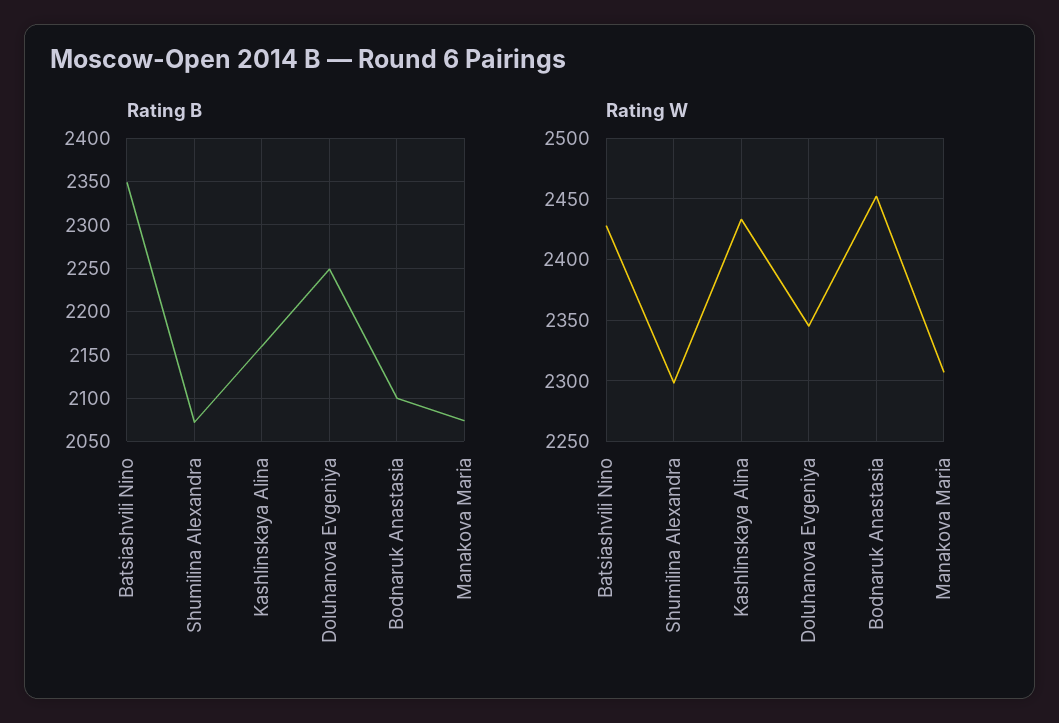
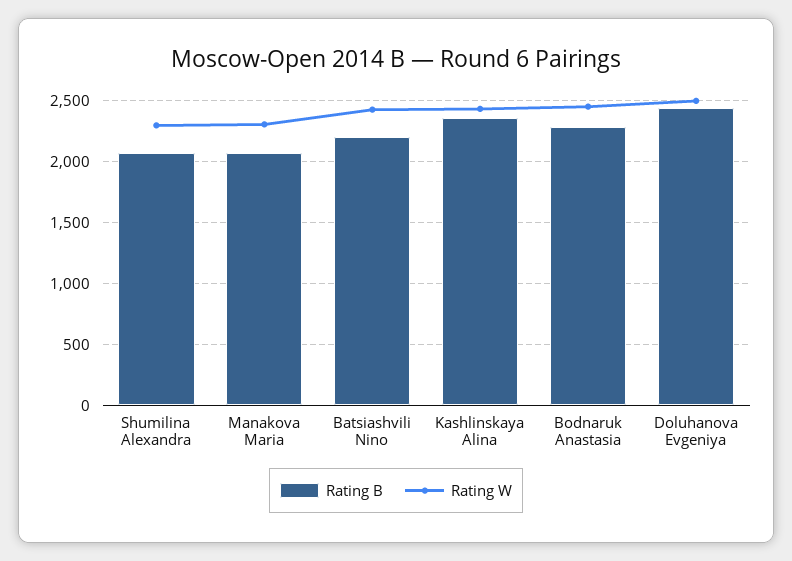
Rating B, Batsiashvili Nino: 2350 -> 2200
Rating B, Kashlinskaya Alina: 2160 -> 2350
Rating B, Doluhanova Evgeniya: 2250 -> 2450
Rating B, Bodnaruk Anastasia: 2100 -> 2300
Rating W, Doluhanova Evgeniya: 2345 -> 2500

